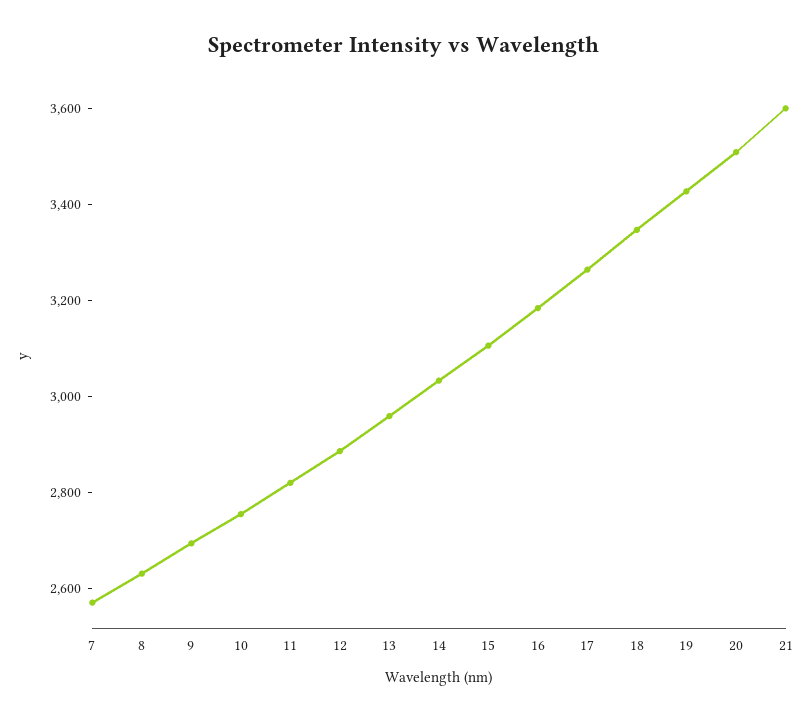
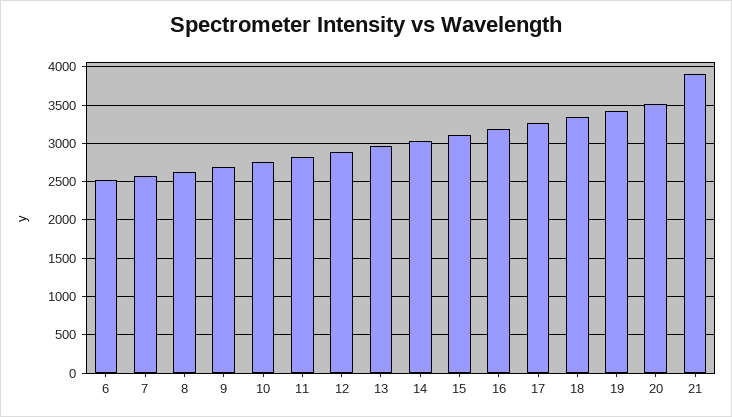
21: 3600 -> 3900
6: none -> 2500

